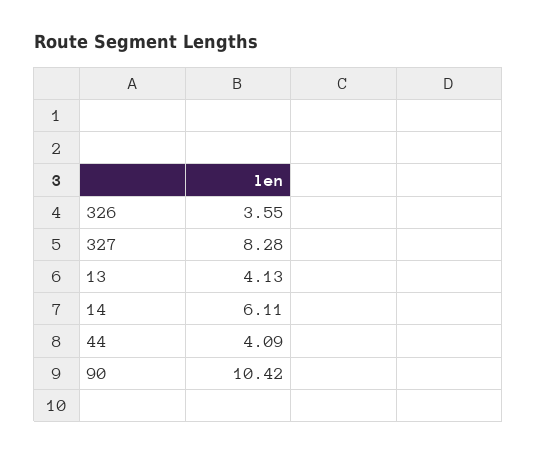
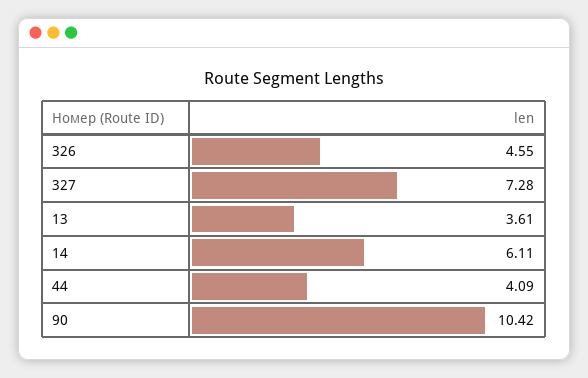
326: 3.55 -> 4.55
327: 8.28 -> 7.28
13: 4.13 -> 3.61

